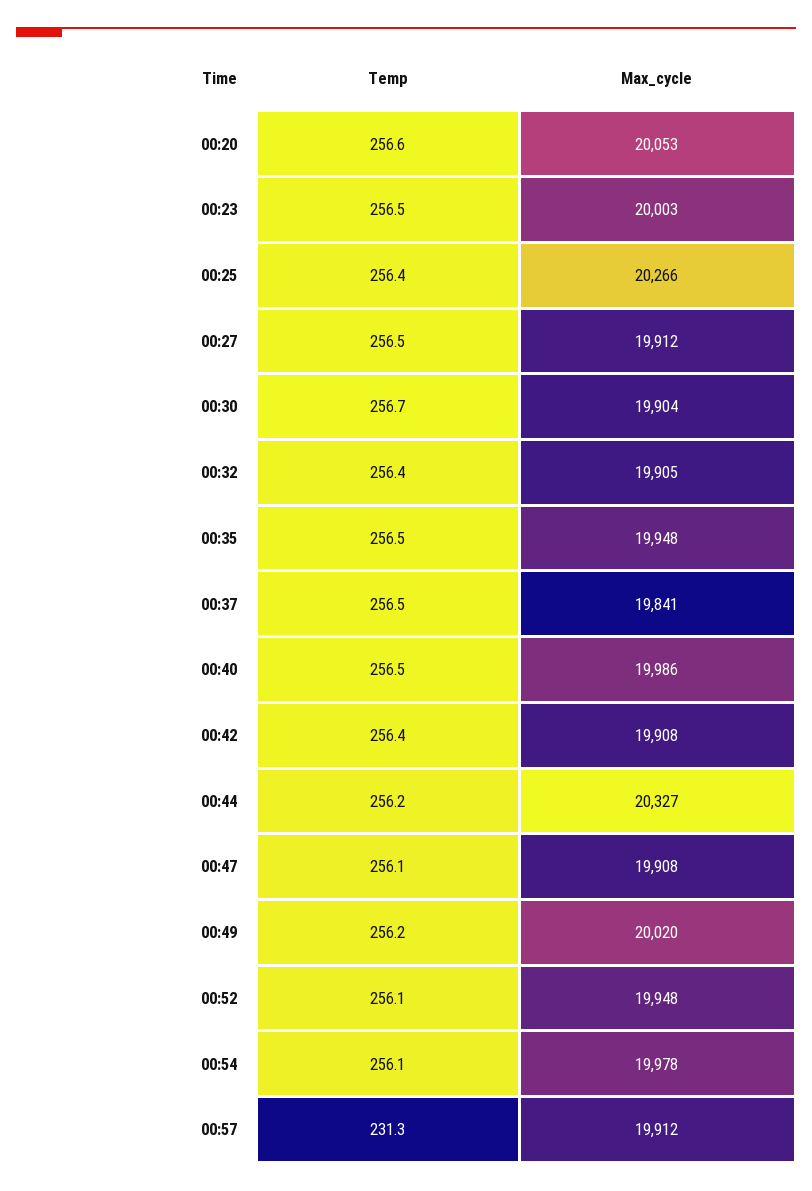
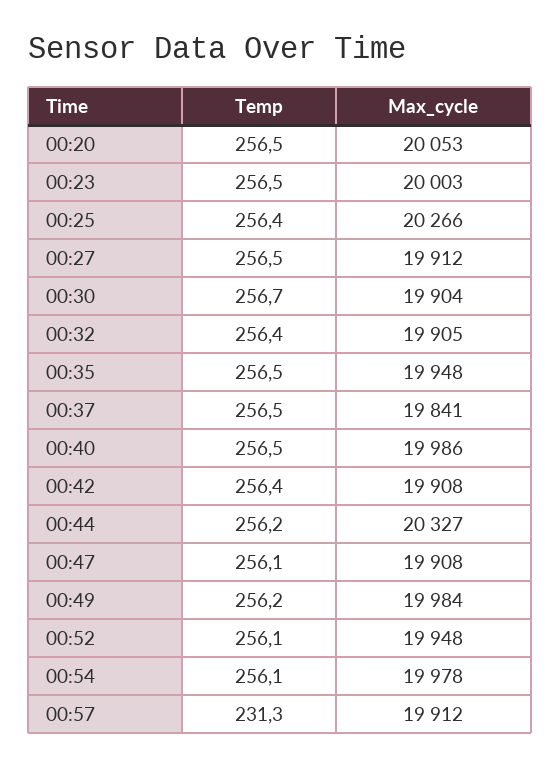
Temp, 00:20: 256.6 -> 256.5
Max_cycle, 00:49: 20020 -> 19984

